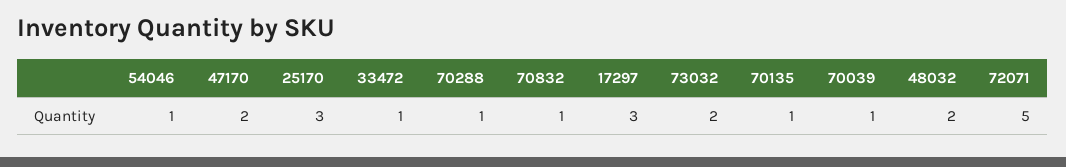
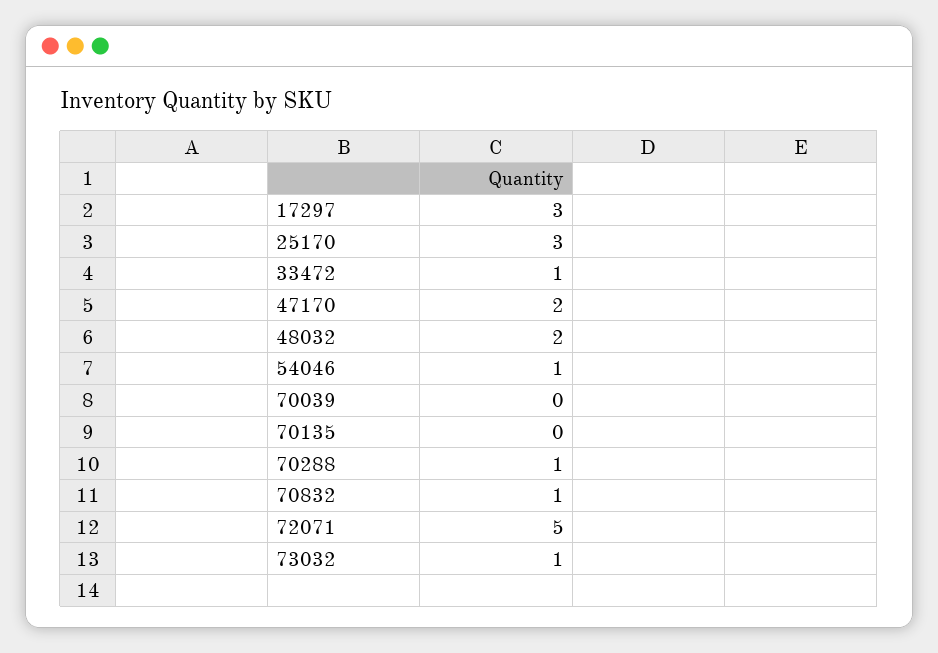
73032: 2 -> 1
70135: 1 -> 0
70039: 1 -> 0

